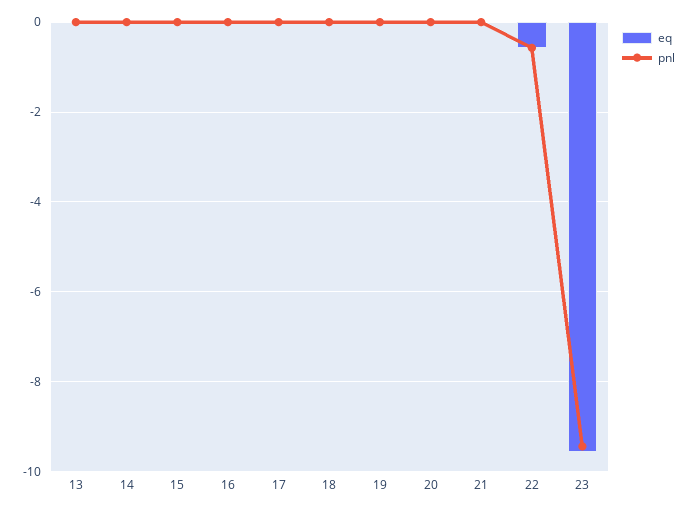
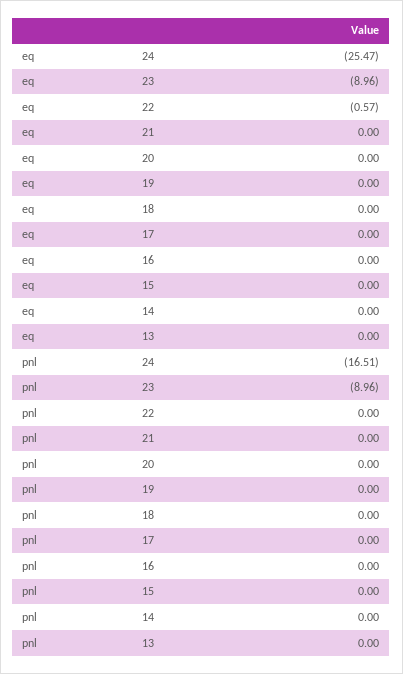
pnl, 22: -0.6 -> 0
eq, 23: -9.6 -> -8.96
pnl, 23: -9.4 -> -8.96
eq, 24: none -> -25.47
pnl, 24: none -> -16.51

